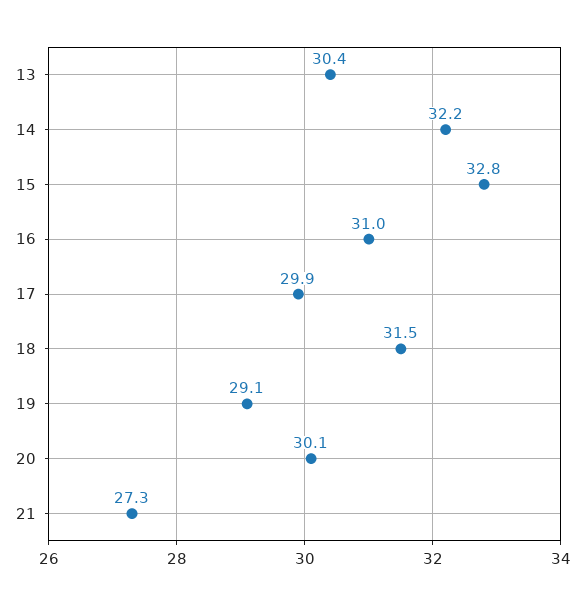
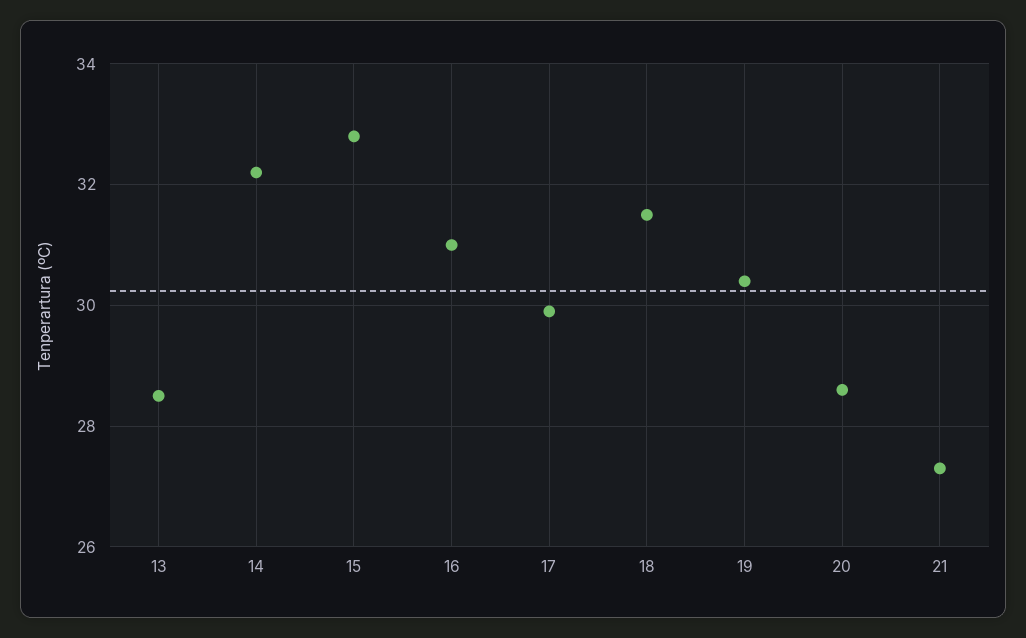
13: 30.4 -> 28.5
19: 29.1 -> 30.5
20: 30.1 -> 28.5

